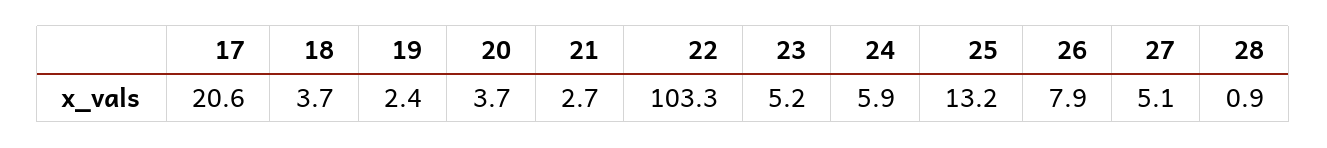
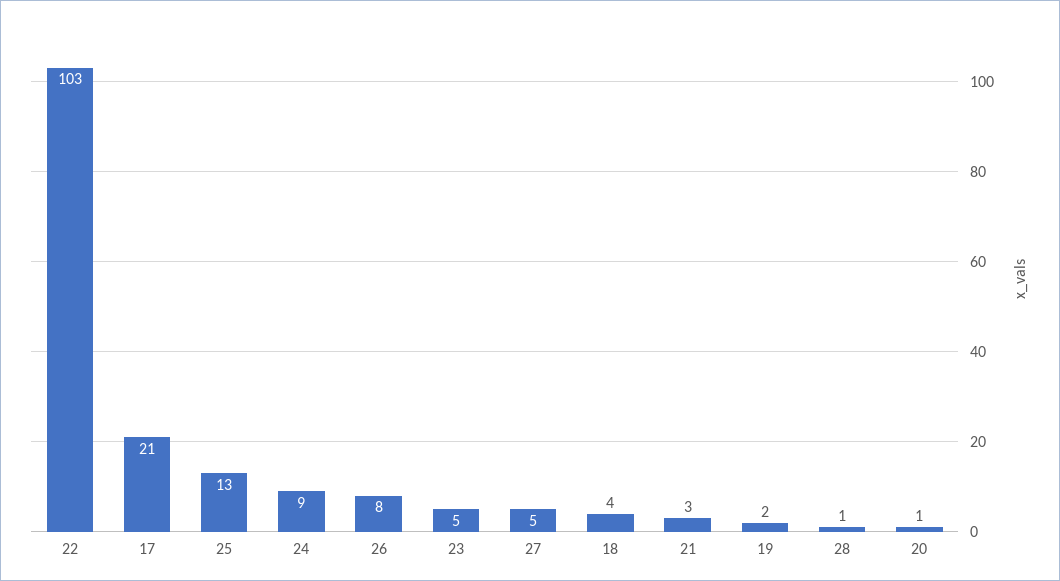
20: 3.7 -> 1
24: 5.9 -> 9

